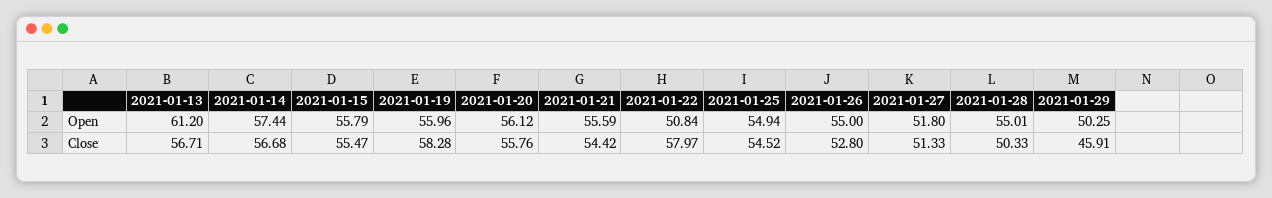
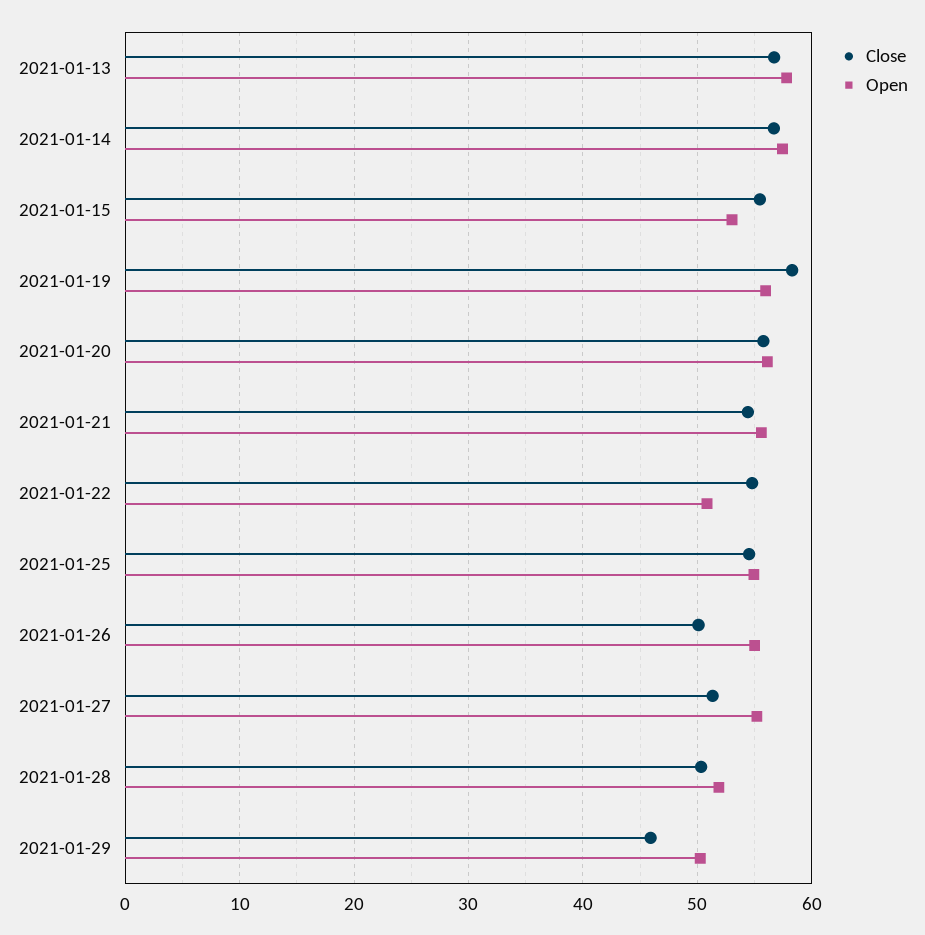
Open, 2021-01-13: 61.2 -> 58
Open, 2021-01-15: 55.79 -> 53
Open, 2021-01-27: 51.8 -> 55
Open, 2021-01-28: 55.01 -> 52
Close, 2021-01-22: 57.97 -> 55
Close, 2021-01-26: 52.8 -> 50

